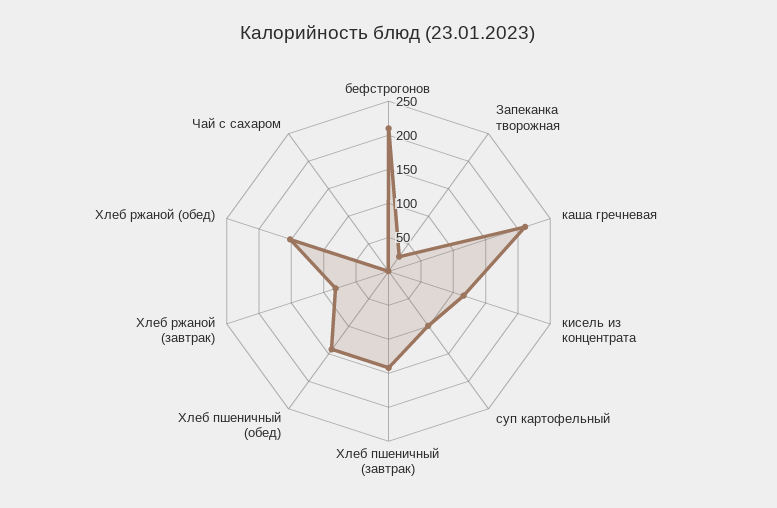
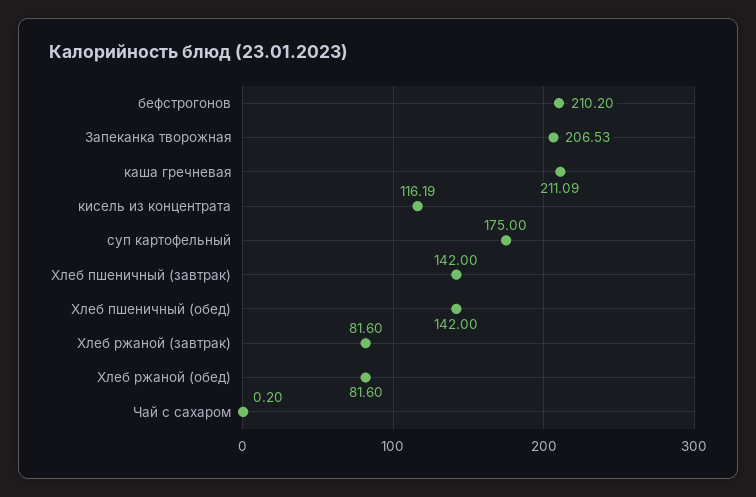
Запеканка творожная: 25 -> 206.53
суп картофельный: 100 -> 175
Хлеб ржаной (обед): 150 -> 81.6

